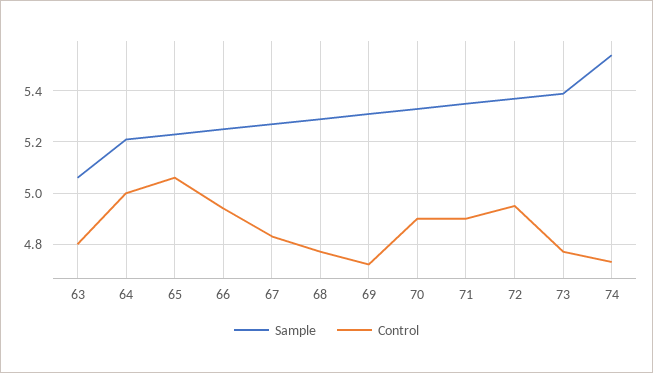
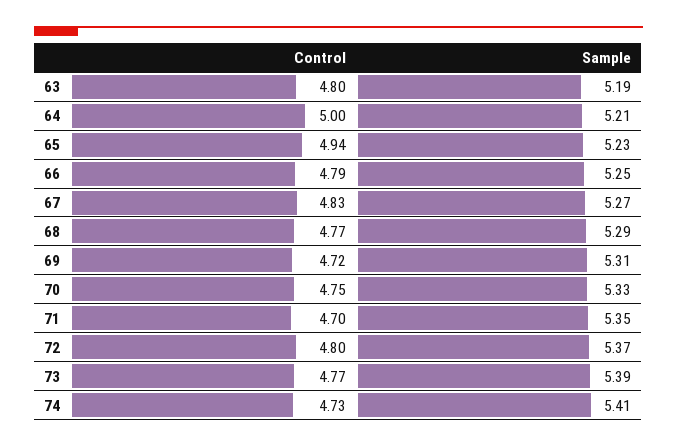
Sample, 63: 5.05 -> 5.19
Control, 65: 5.05 -> 4.94
Control, 66: 4.95 -> 4.79
Control, 70: 4.9 -> 4.75
Control, 71: 4.9 -> 4.7
Control, 72: 4.95 -> 4.8
Sample, 74: 5.55 -> 5.41

